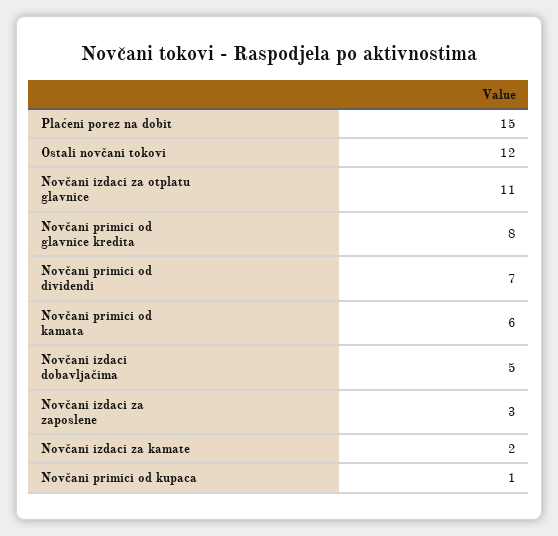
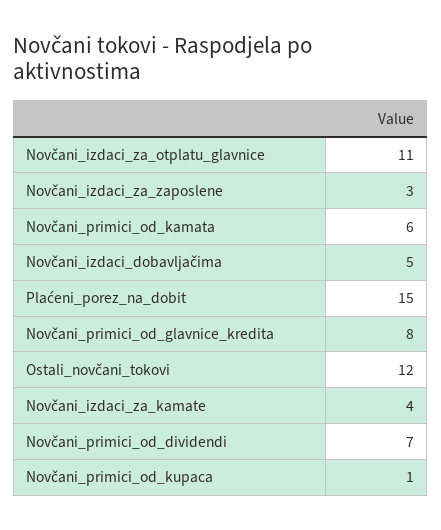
Novčani izdaci za kamate: 2 -> 4

